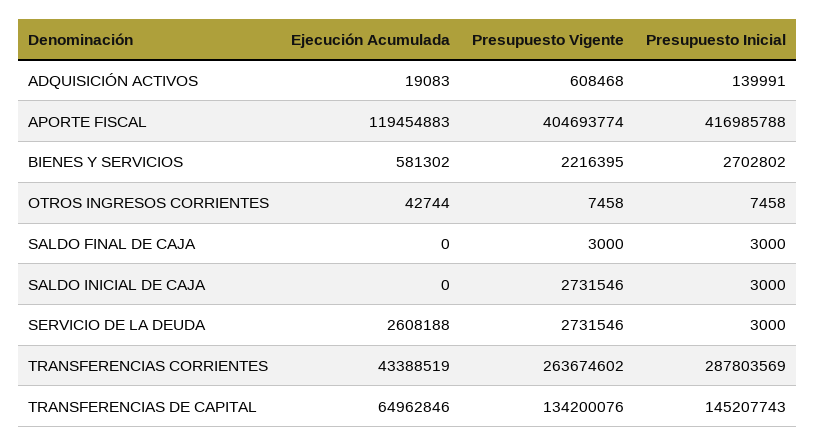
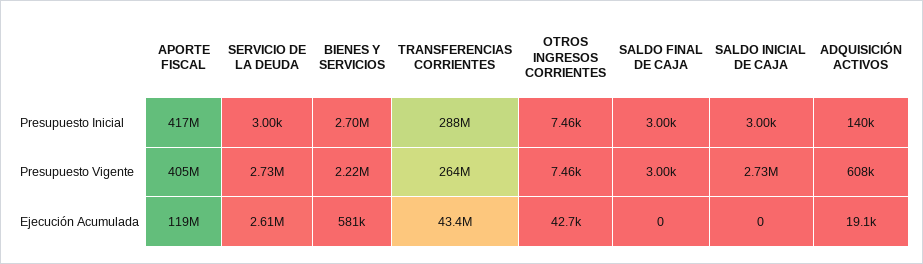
Ejecución Acumulada, TRANSFERENCIAS DE CAPITAL: 64962846 -> none
Presupuesto Vigente, TRANSFERENCIAS DE CAPITAL: 134200076 -> none
Presupuesto Inicial, TRANSFERENCIAS DE CAPITAL: 145207743 -> none

